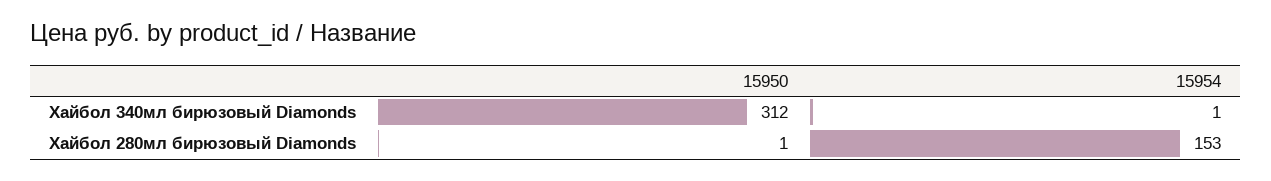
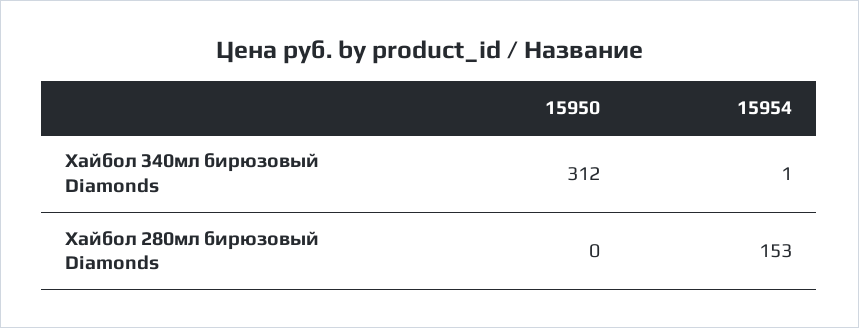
15950, Хайбол 280мл бирюзовый Diamonds: 1 -> 0

